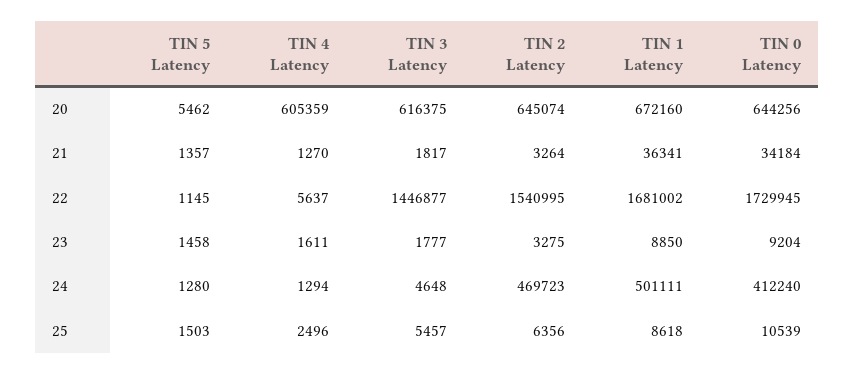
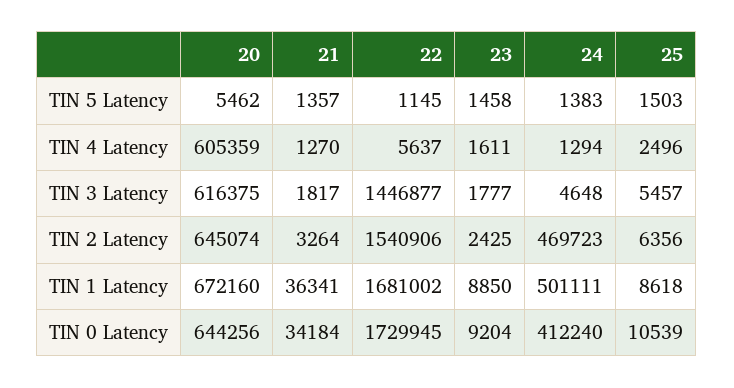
TIN 2 Latency, 22: 1540995 -> 1540906
TIN 2 Latency, 23: 3275 -> 2425
TIN 5 Latency, 24: 1280 -> 1383

